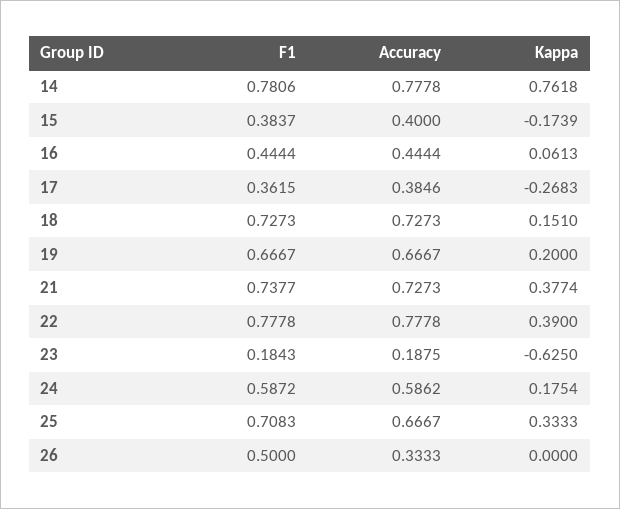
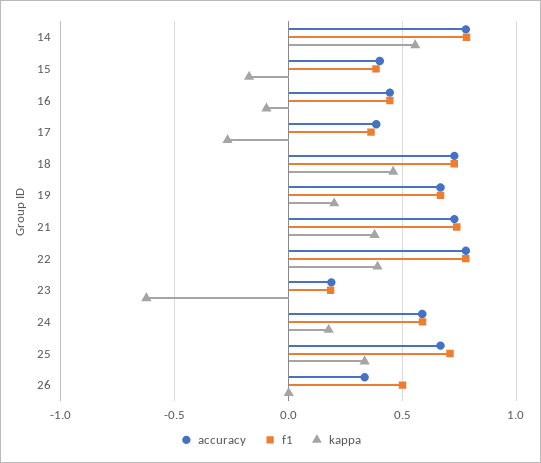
Kappa, 14: 0.7618 -> 0.55
Kappa, 16: 0.0613 -> -0.1
Kappa, 18: 0.151 -> 0.45

